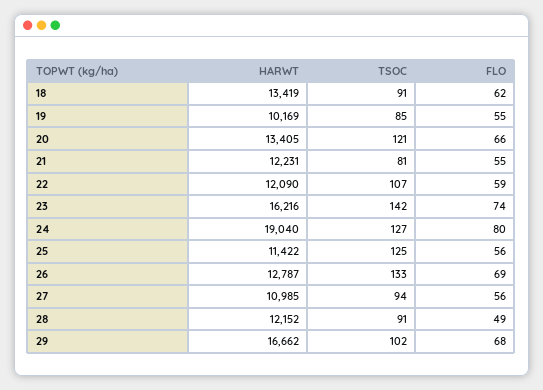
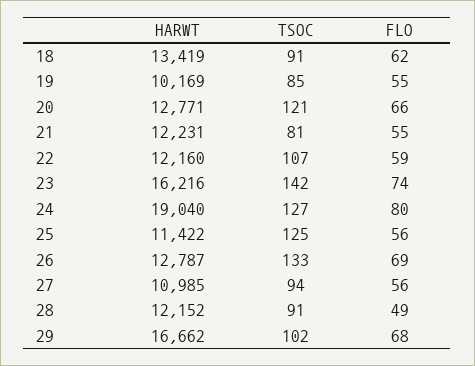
HARWT, 20: 13405 -> 12771
HARWT, 22: 12090 -> 12160

